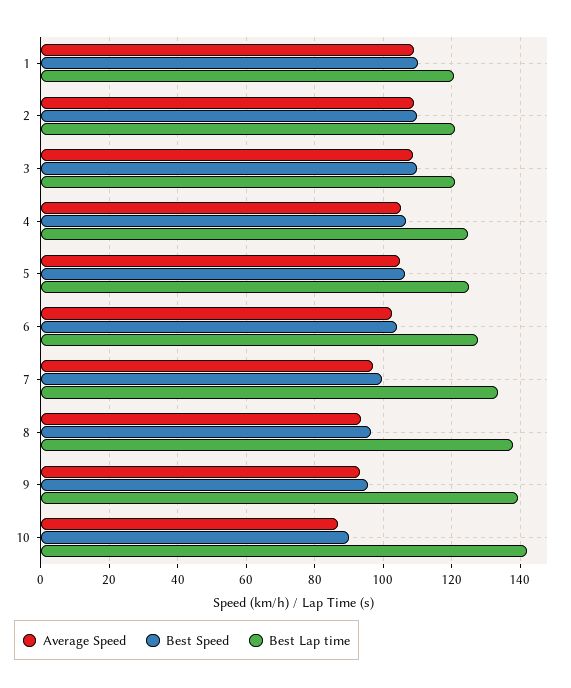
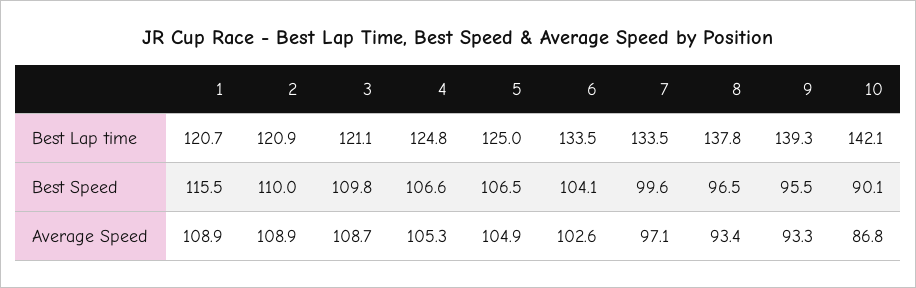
Best Speed, 1: 110 -> 115.5
Best Lap time, 6: 128 -> 133.5

